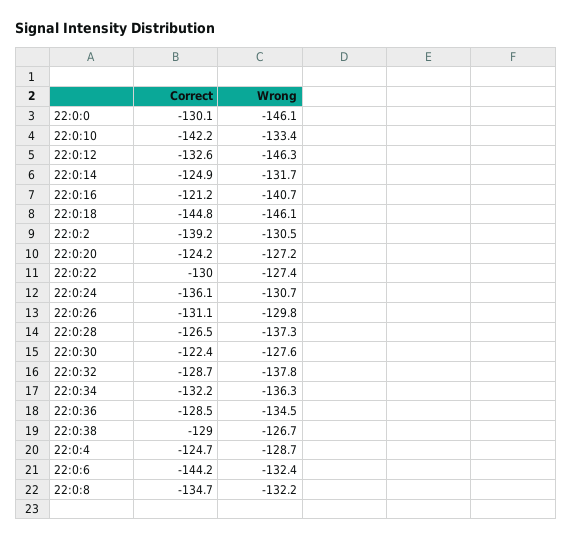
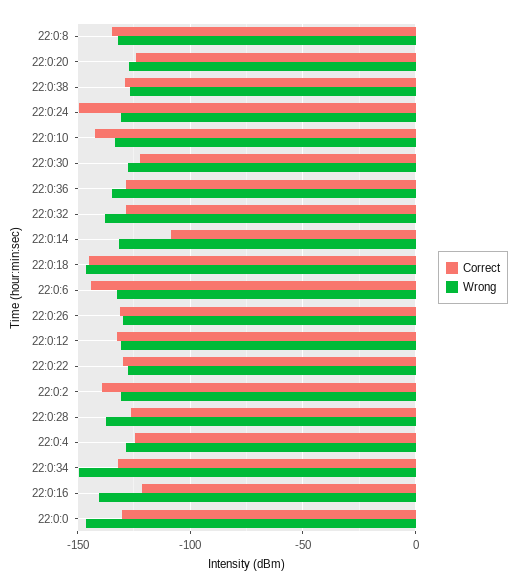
Wrong, 22:0:12: -146.3 -> -130
Correct, 22:0:14: -124.9 -> -110
Correct, 22:0:24: -136.1 -> -150
Wrong, 22:0:34: -136.3 -> -150

